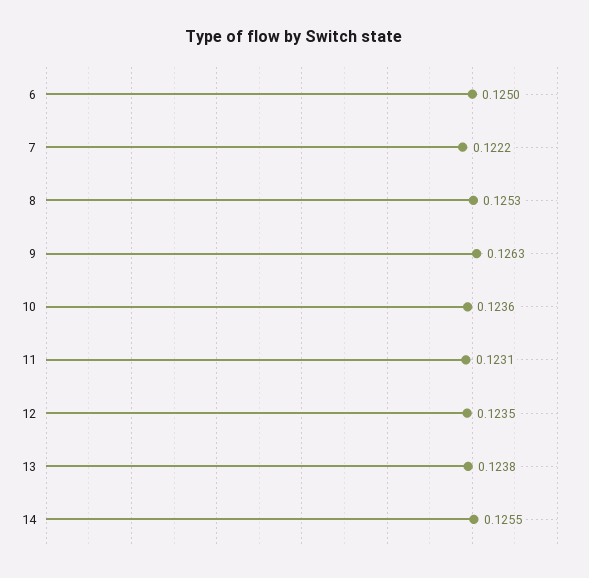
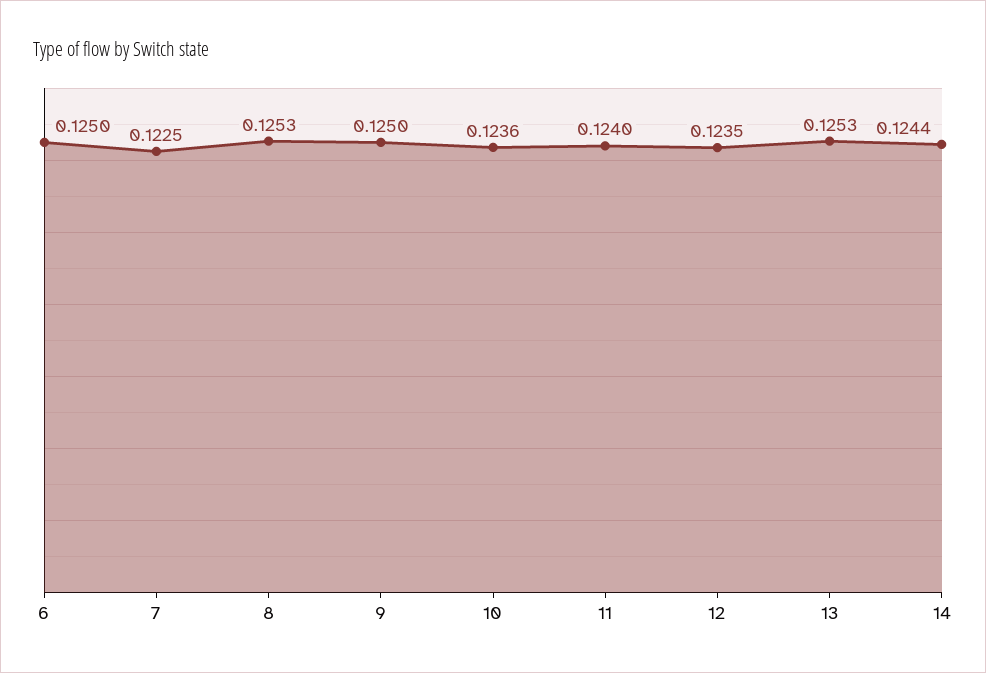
7: 0.1222 -> 0.1225
9: 0.1263 -> 0.125
11: 0.1231 -> 0.124
13: 0.1238 -> 0.1253
14: 0.1255 -> 0.1244

